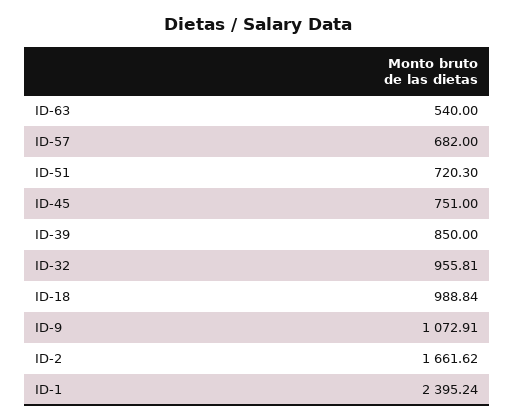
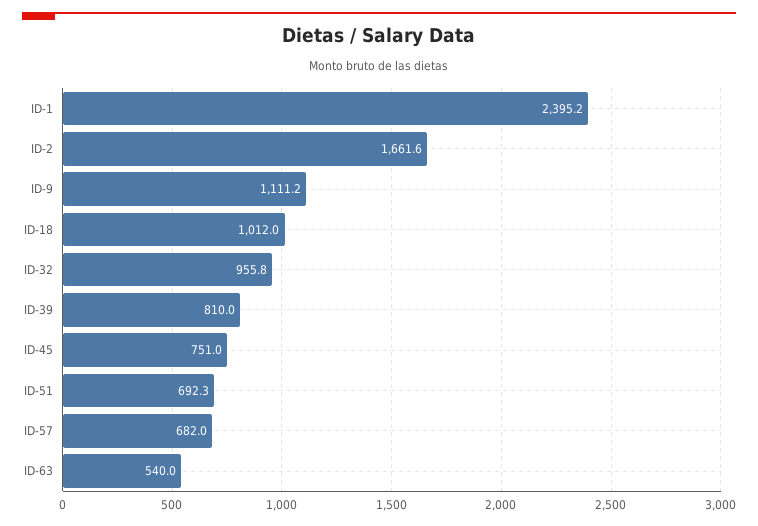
ID-51: 720.3 -> 692.3
ID-39: 850 -> 810
ID-18: 988.84 -> 1012
ID-9: 1072.91 -> 1111.2

